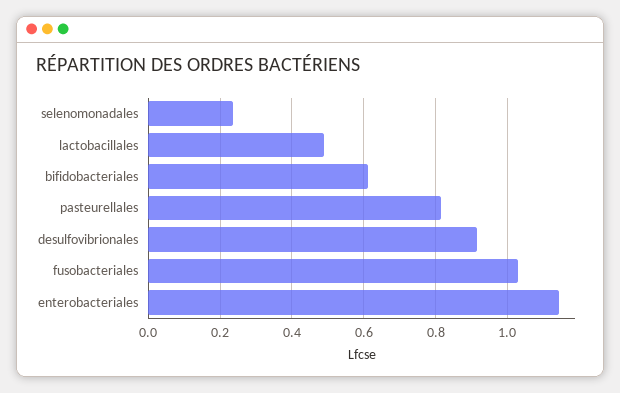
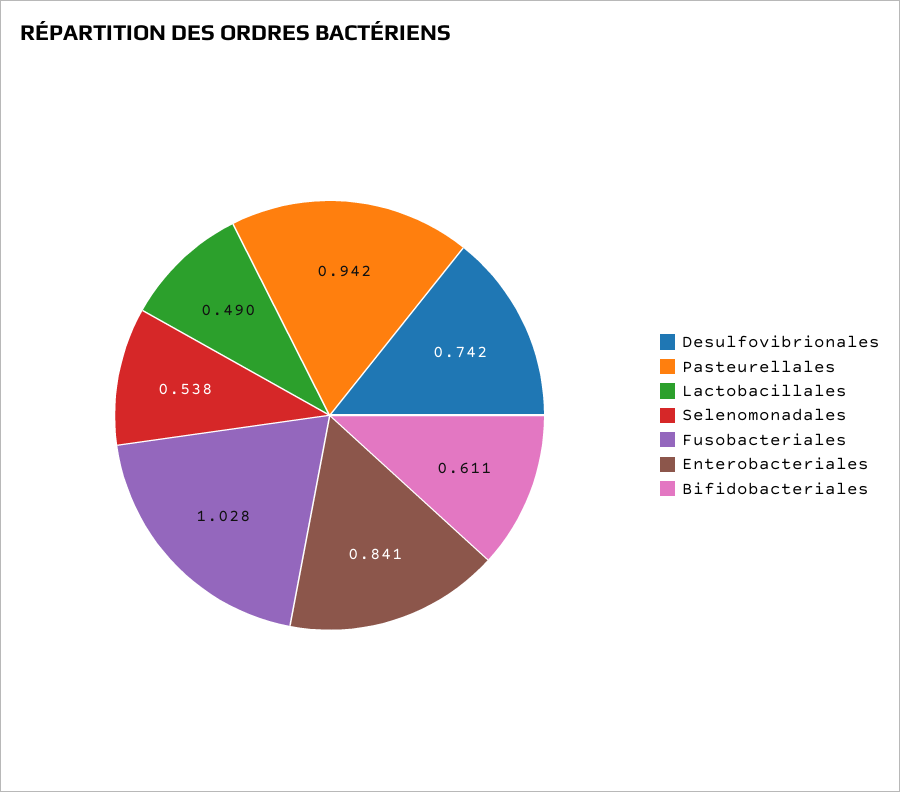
selenomonadales: 0.24 -> 0.538
pasteurellales: 0.82 -> 0.942
desulfovibrionales: 0.92 -> 0.742
enterobacteriales: 1.14 -> 0.841

